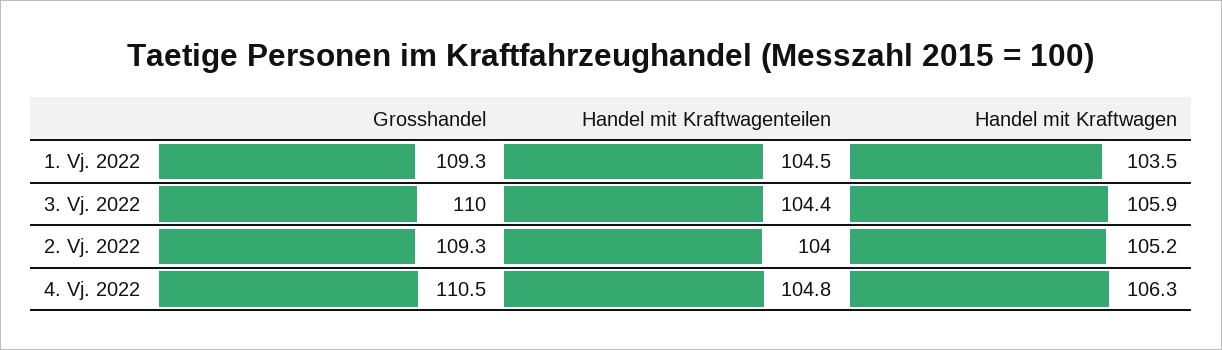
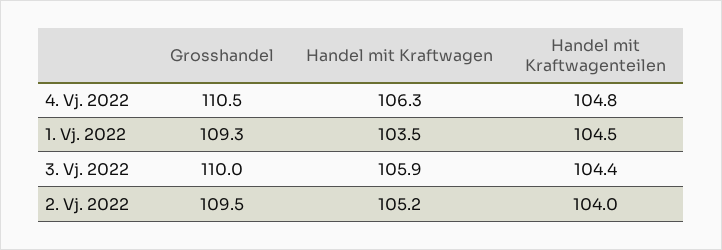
Grosshandel, 2. Vj. 2022: 109.3 -> 109.5

